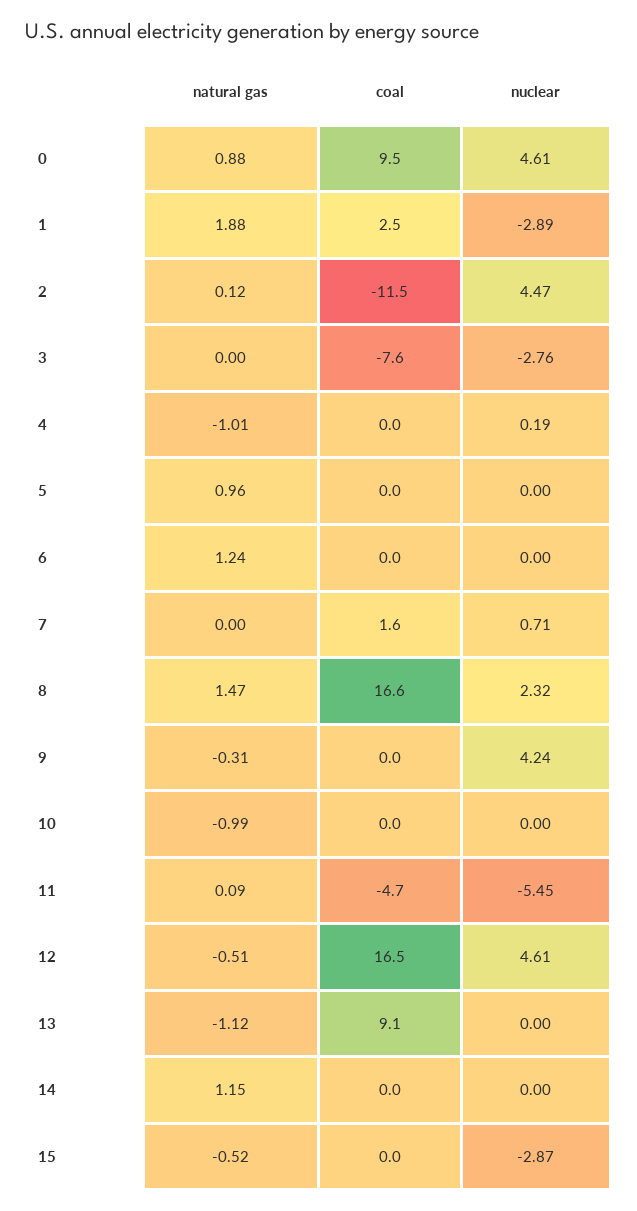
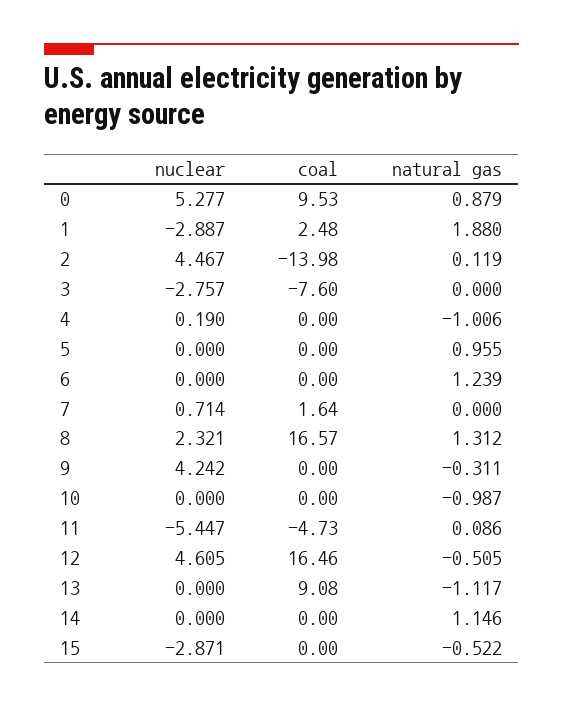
nuclear, 0: 4.61 -> 5.277
coal, 2: -11.5 -> -13.98
natural gas, 8: 1.47 -> 1.312

